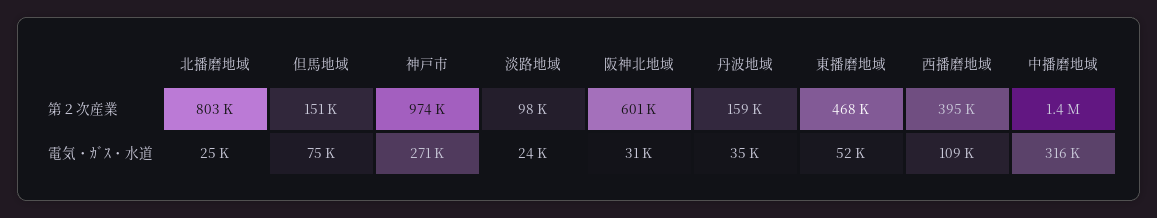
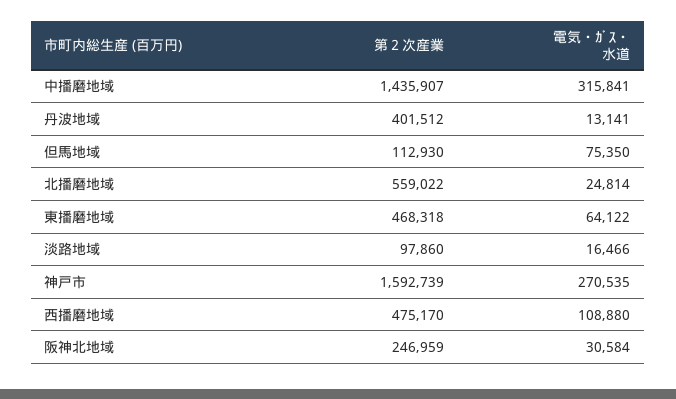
北播磨地域, 第２次産業: 803000 -> 559022
但馬地域, 第２次産業: 151000 -> 112930
神戸市, 第２次産業: 974000 -> 1592739
阪神北地域, 第２次産業: 601000 -> 246959
丹波地域, 第２次産業: 159000 -> 401512
西播磨地域, 第２次産業: 395000 -> 475170
淡路地域, 電気・ｶﾞｽ・水道: 24000 -> 16466
丹波地域, 電気・ｶﾞｽ・水道: 35000 -> 13141
東播磨地域, 電気・ｶﾞｽ・水道: 52000 -> 64122

